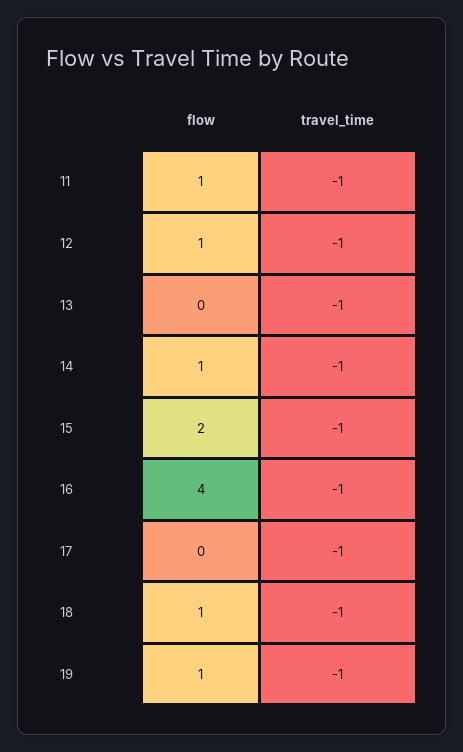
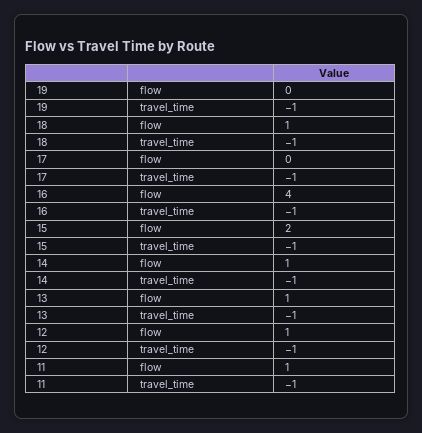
flow, 13: 0 -> 1
flow, 19: 1 -> 0

